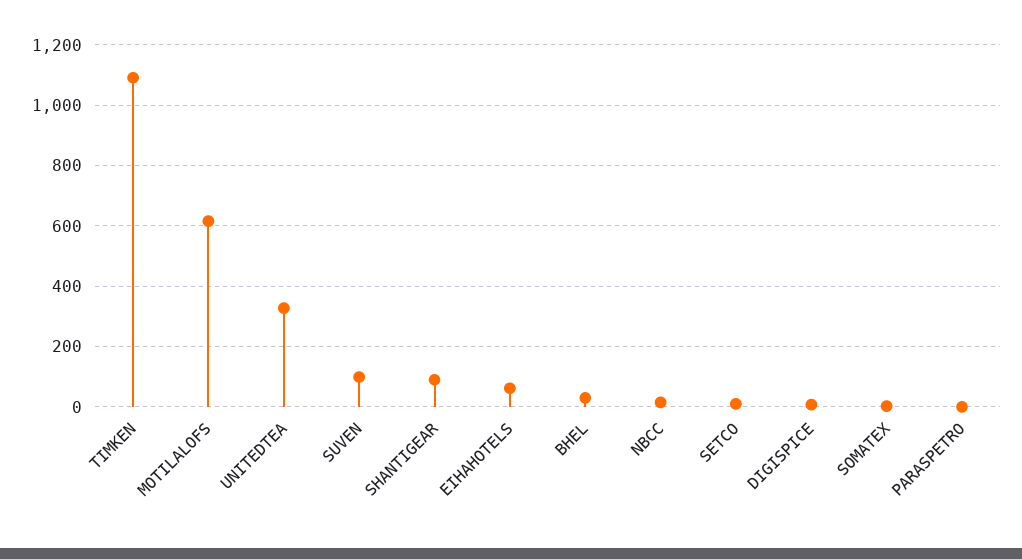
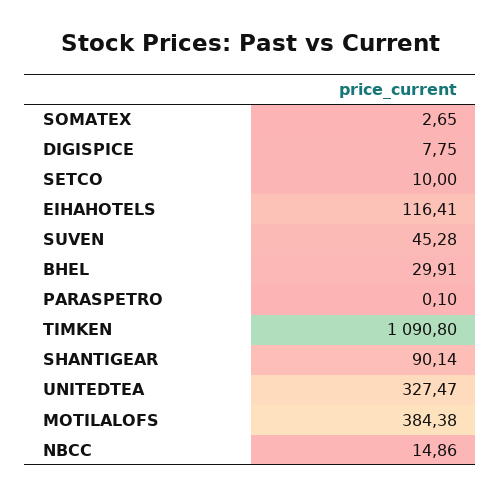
MOTILALOFS: 620 -> 384.38
SUVEN: 100 -> 45.28
EIHAHOTELS: 60 -> 116.41

